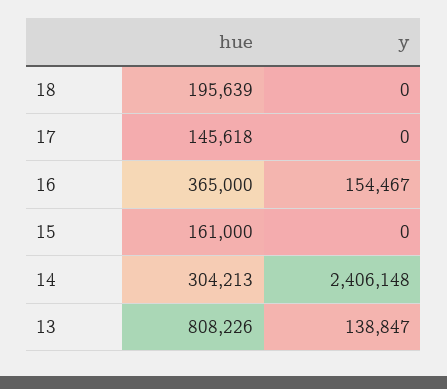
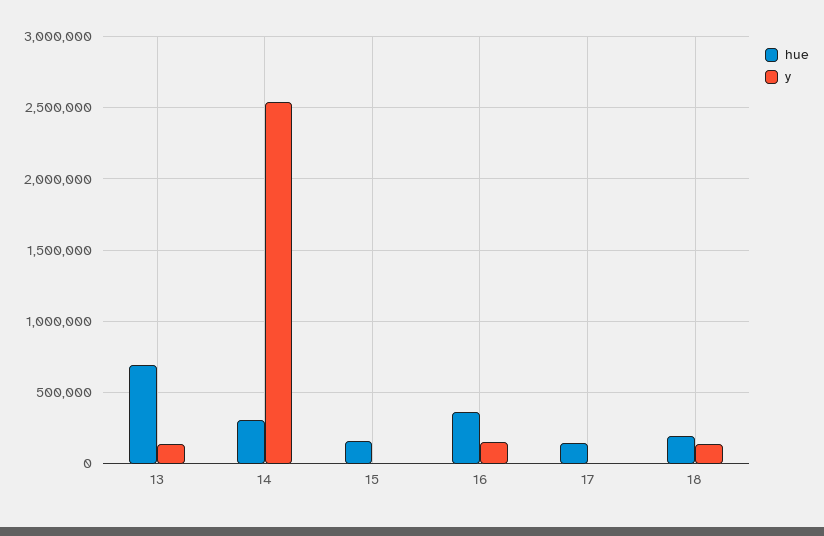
y, 18: 0 -> 150000
y, 14: 2406148 -> 2550000
hue, 13: 808226 -> 700000

